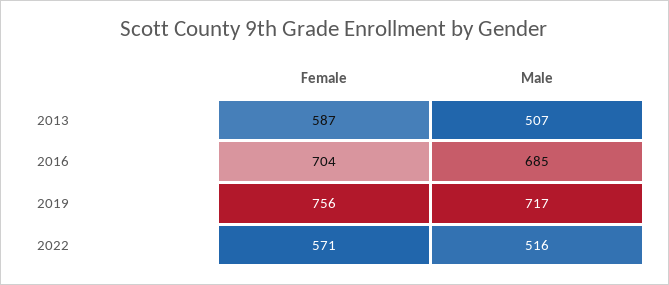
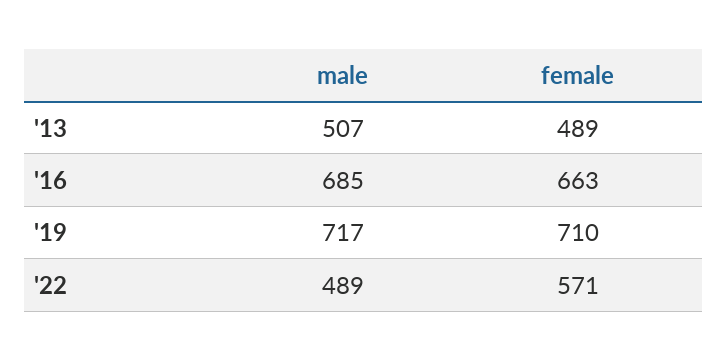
Female, 2013: 587 -> 489
Female, 2016: 704 -> 663
Female, 2019: 756 -> 710
Male, 2022: 516 -> 489

